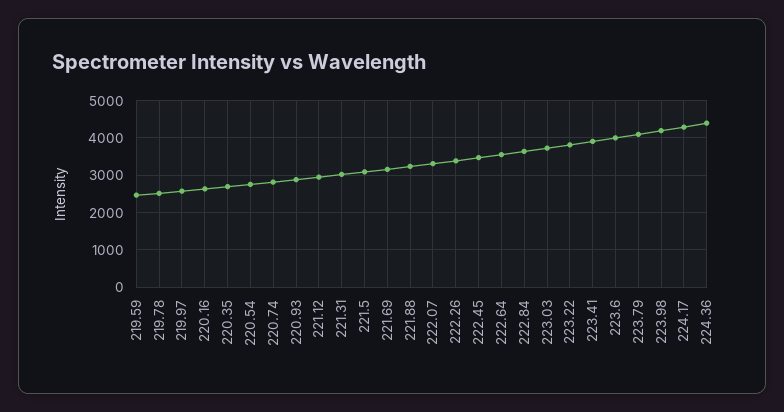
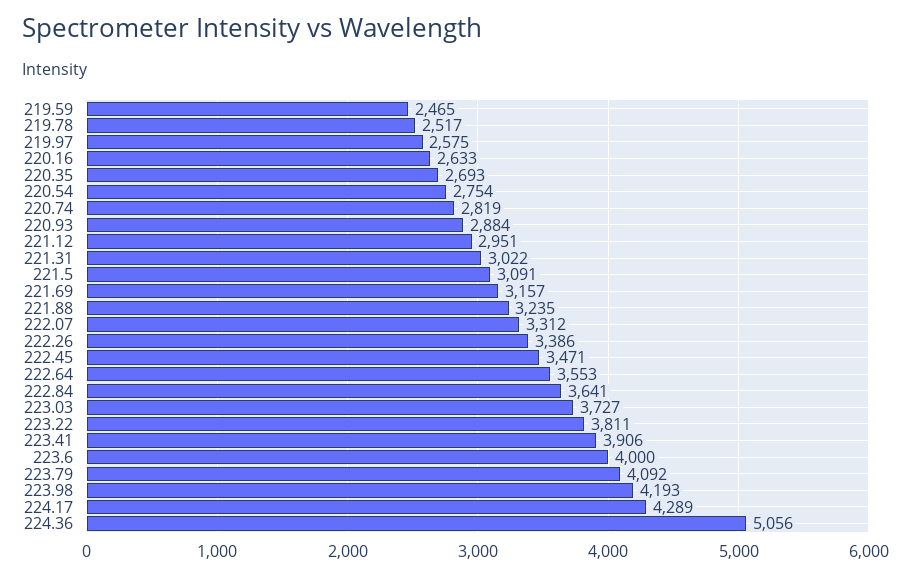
224.36: 4400 -> 5056

